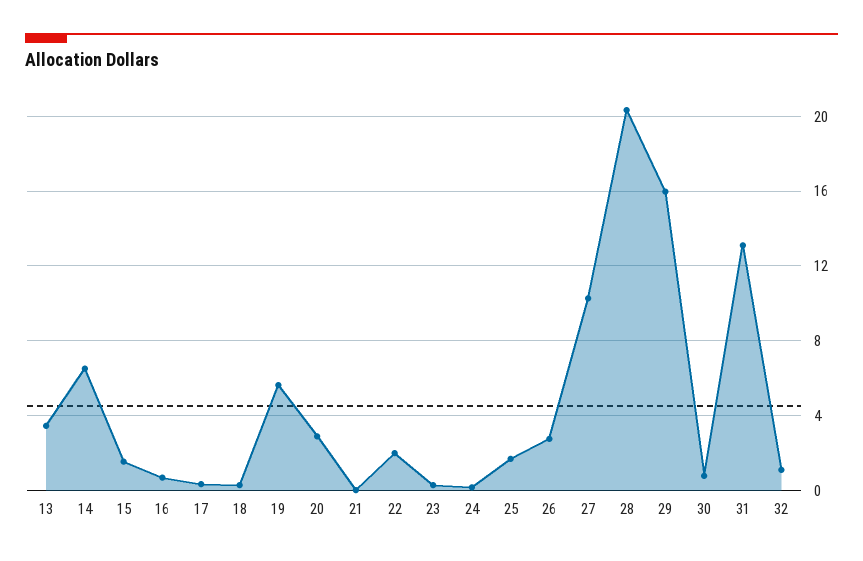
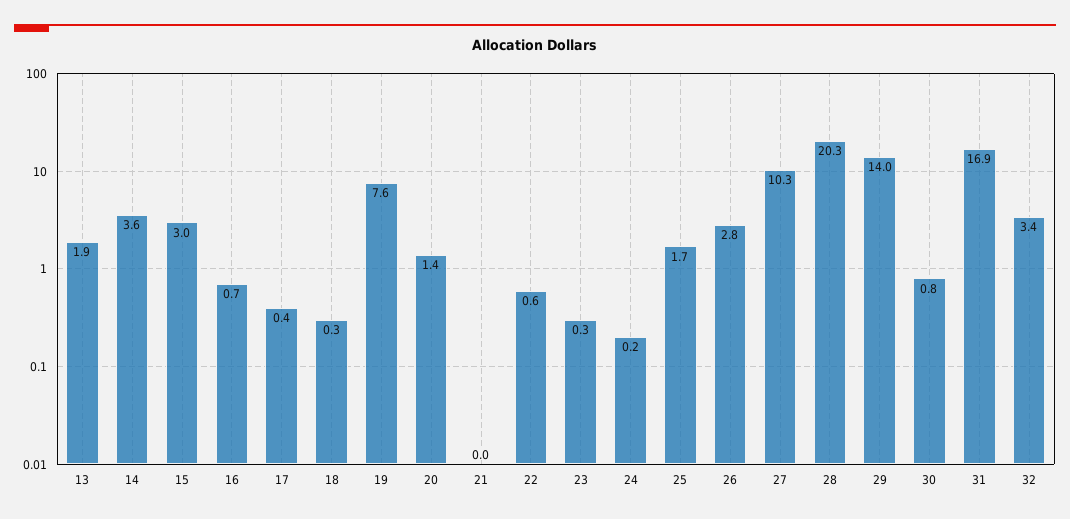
13: 3.5 -> 1.9
14: 6.5 -> 3.6
15: 1.5 -> 3
19: 5.5 -> 7.6
20: 3 -> 1.4
22: 2 -> 0.6
29: 16 -> 14
31: 13 -> 16.9
32: 1 -> 3.4

